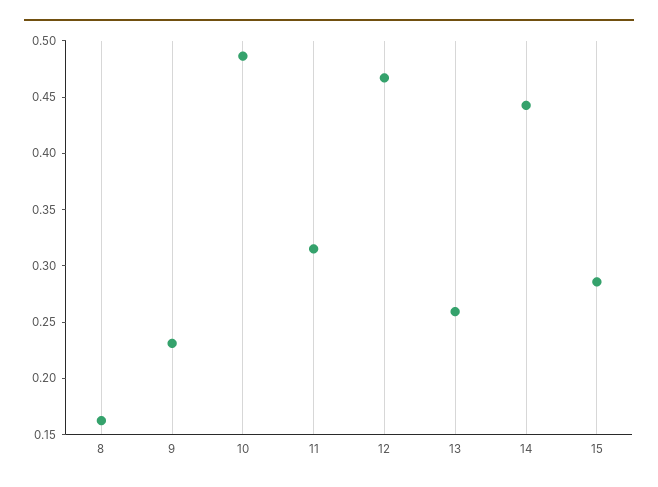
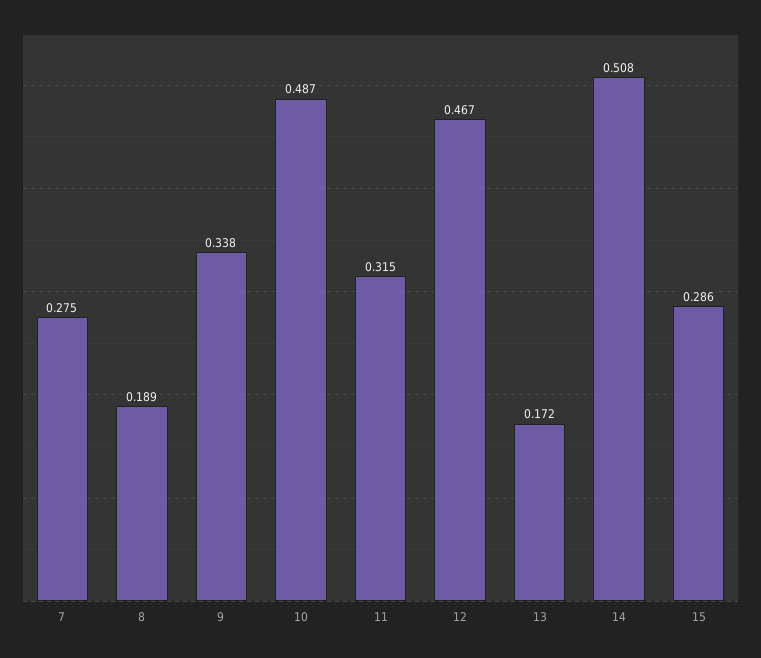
8: 0.16 -> 0.189
9: 0.23 -> 0.338
13: 0.26 -> 0.172
14: 0.44 -> 0.508
7: none -> 0.275

